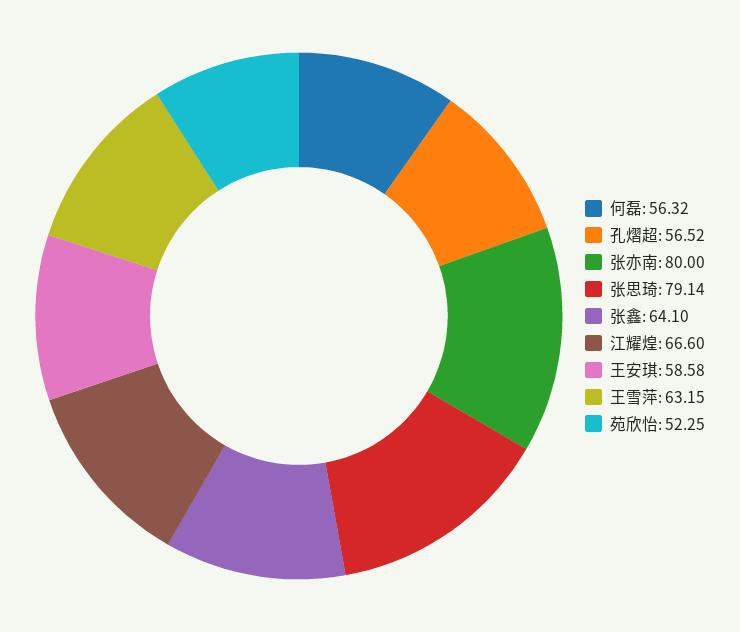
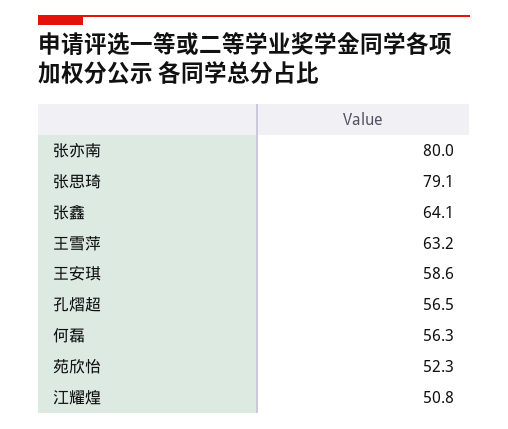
江耀煌: 66.6 -> 50.8

